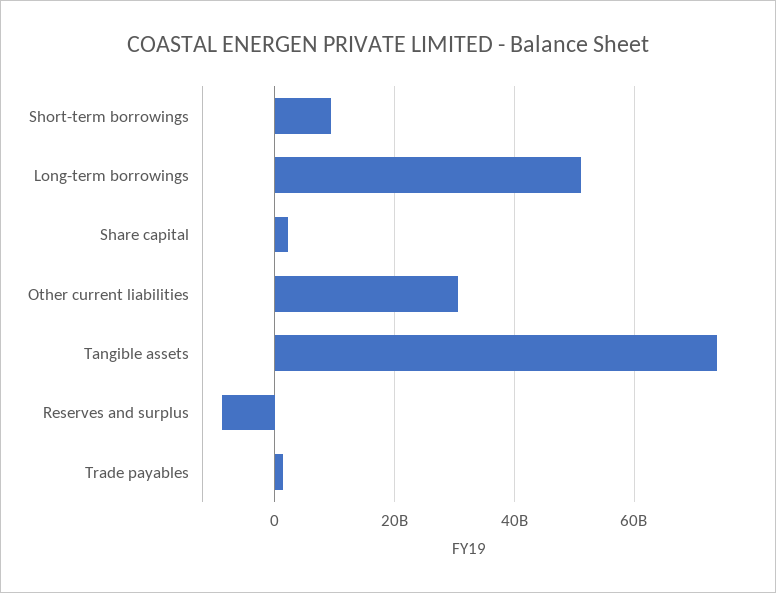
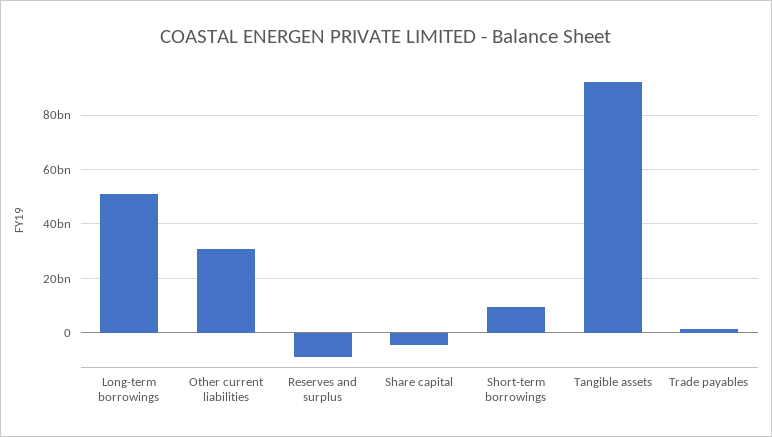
Share capital: 2000000000 -> -5000000000
Tangible assets: 74000000000 -> 92500000000

